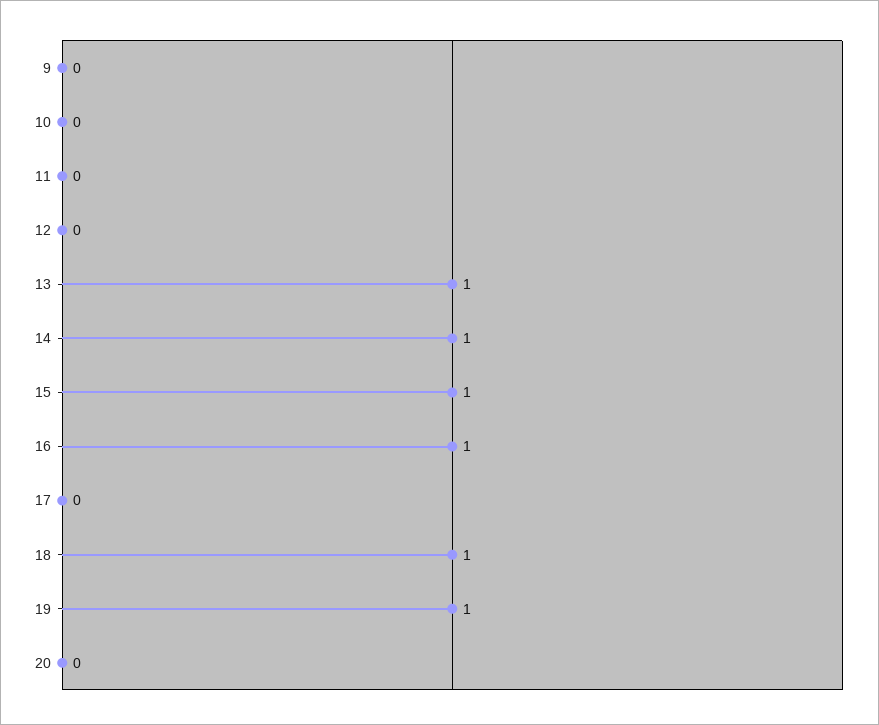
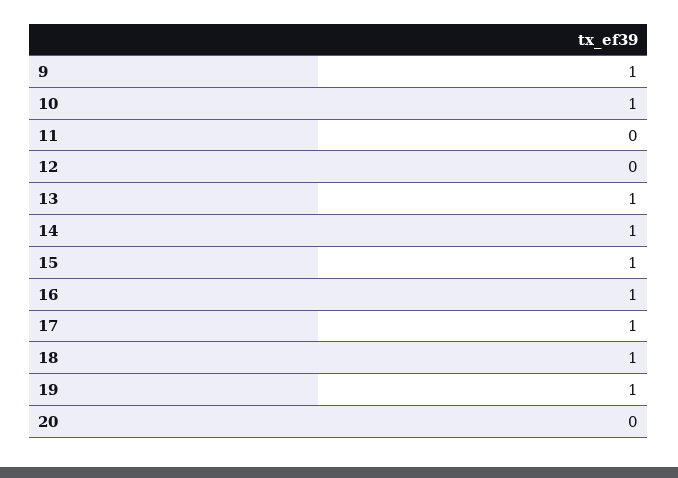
9: 0 -> 1
10: 0 -> 1
17: 0 -> 1

